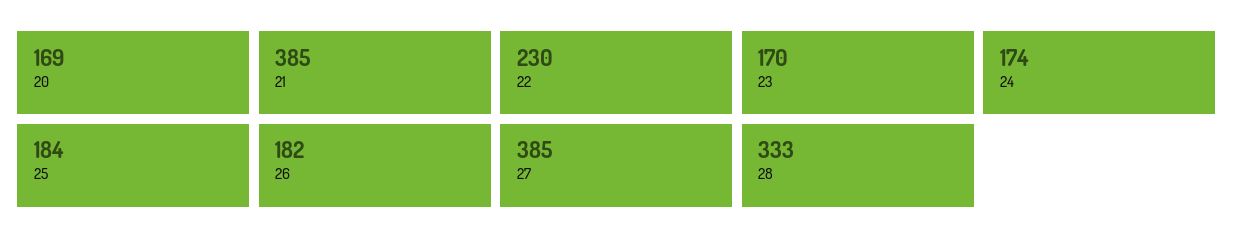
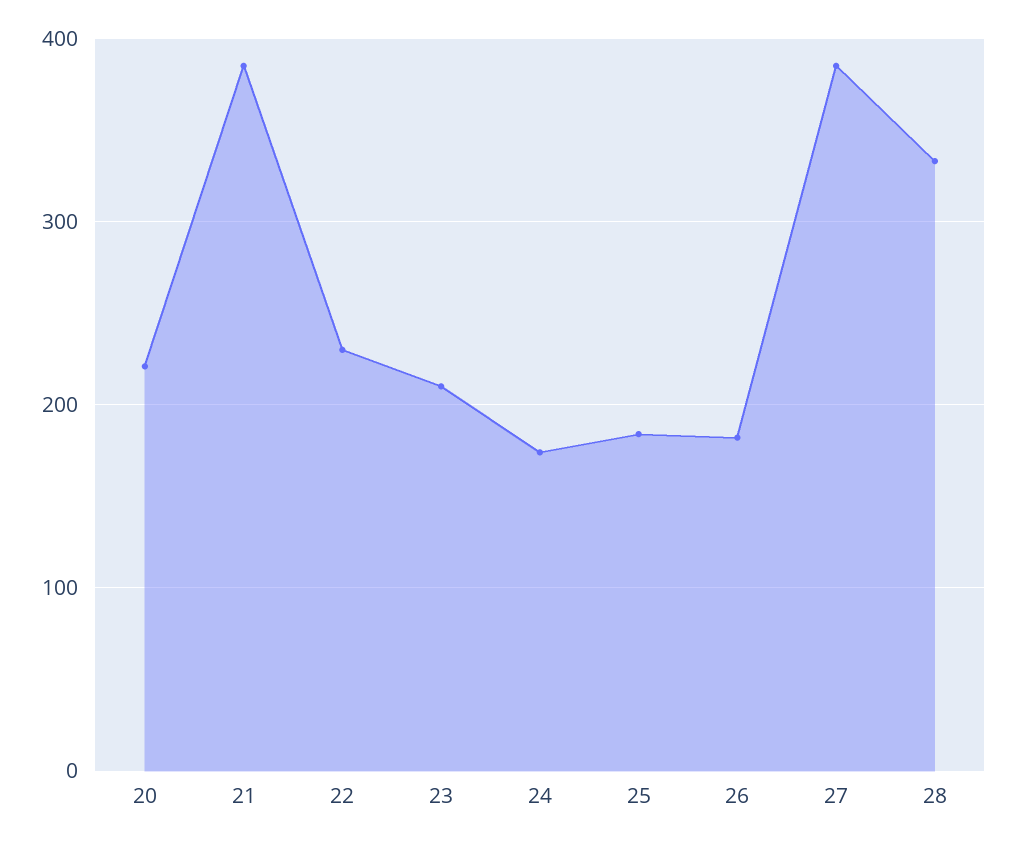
20: 169 -> 220
23: 170 -> 210

